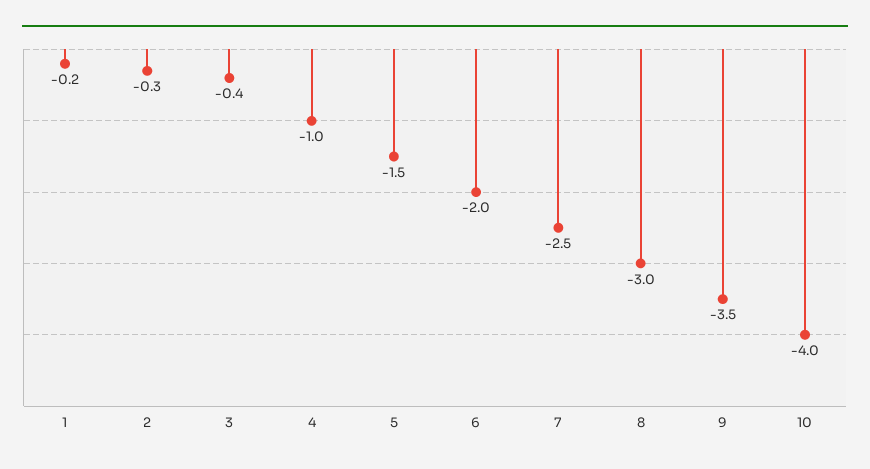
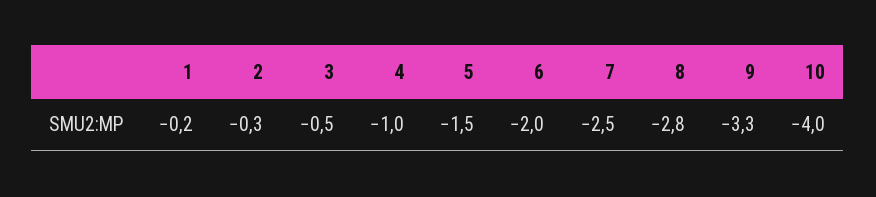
3: -0.4 -> -0.5
8: -3 -> -2.8
9: -3.5 -> -3.3

